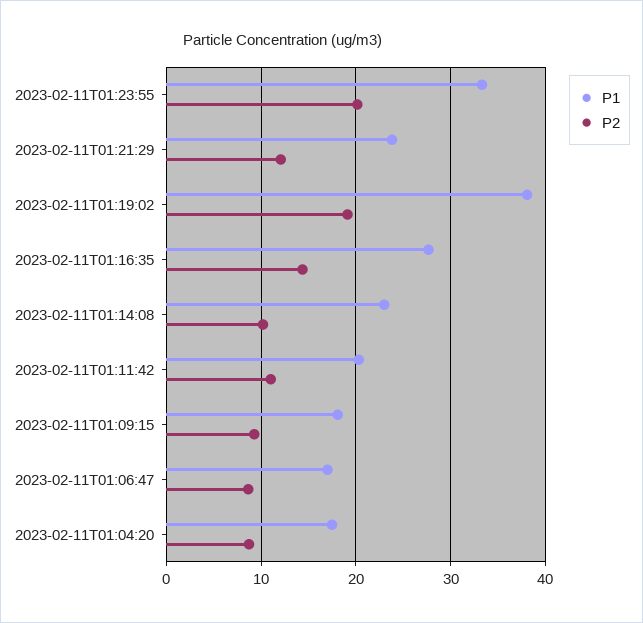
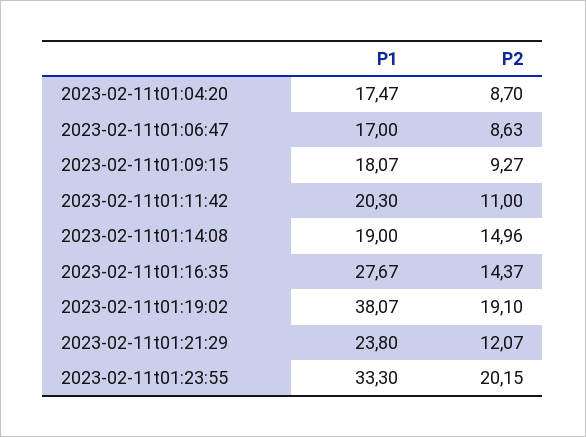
P1, 2023-02-11T01:14:08: 23 -> 19
P2, 2023-02-11T01:14:08: 10 -> 14.96

